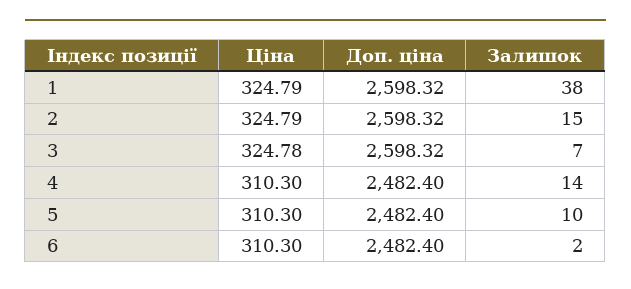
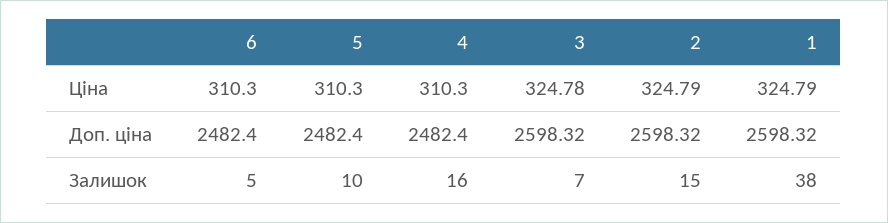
Залишок, 4: 14 -> 16
Залишок, 6: 2 -> 5

